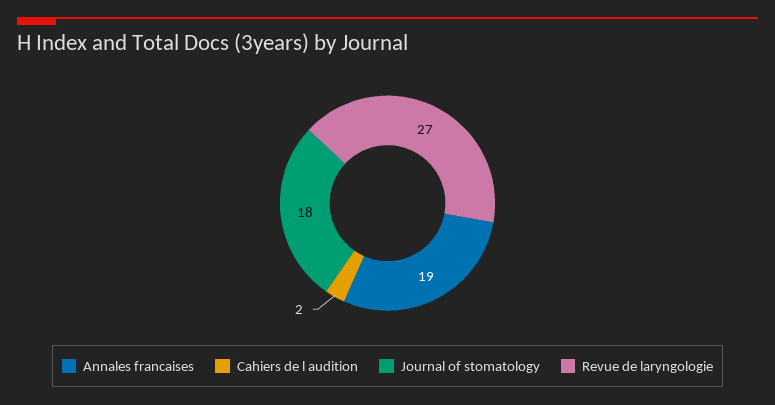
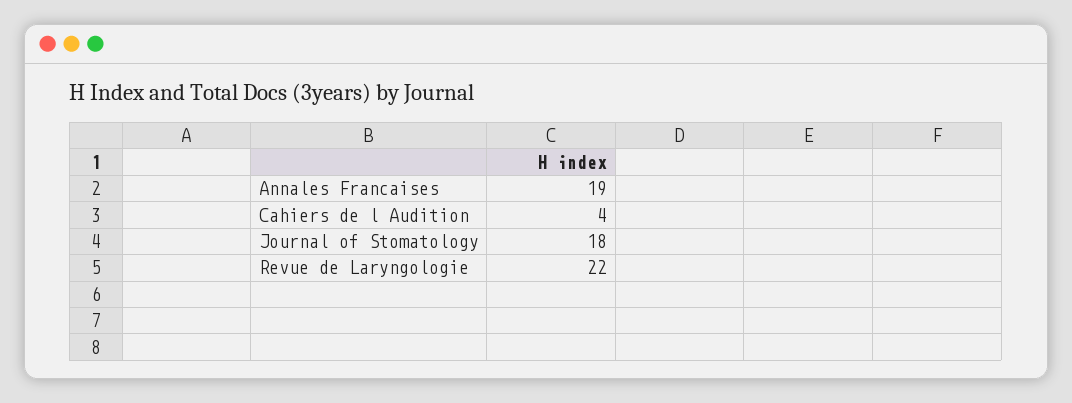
Cahiers de l audition: 2 -> 4
Revue de laryngologie: 27 -> 22

